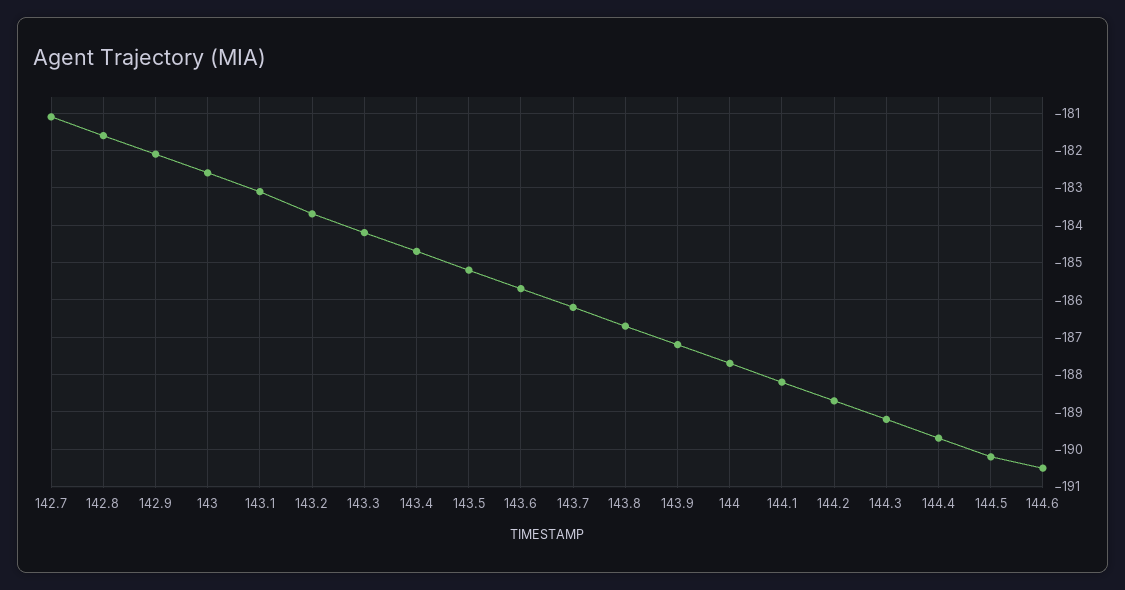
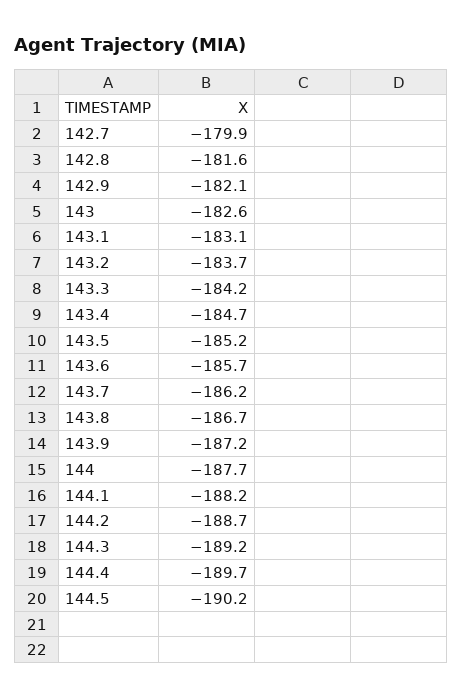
142.7: -181 -> -179.9
144.6: -190.5 -> none

